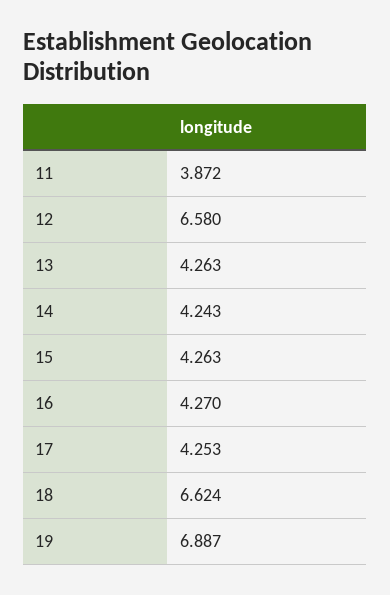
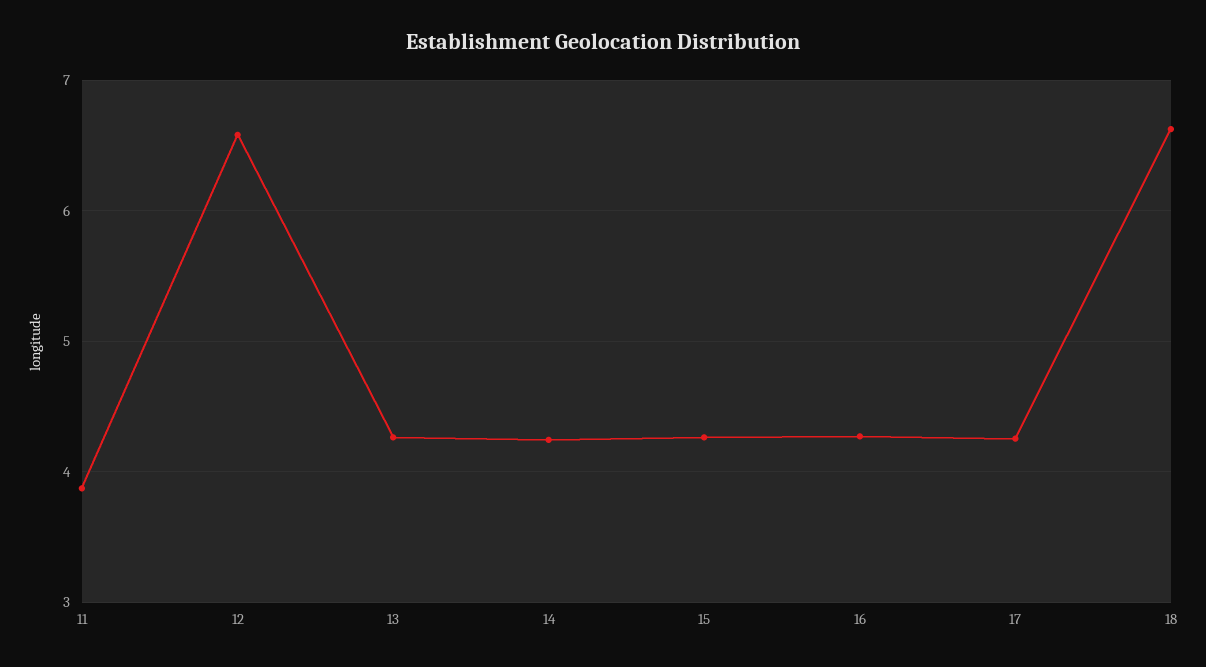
19: 6.887 -> none

